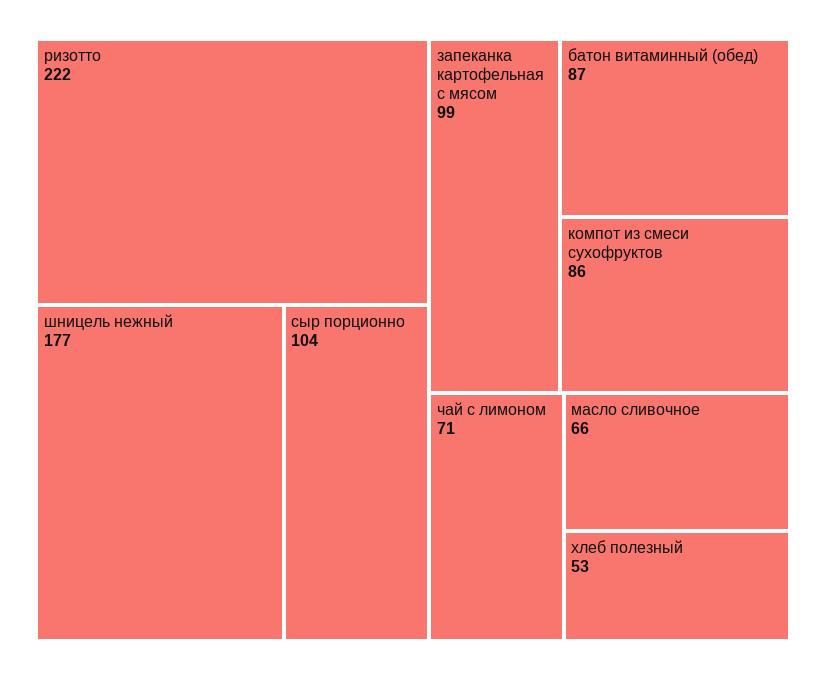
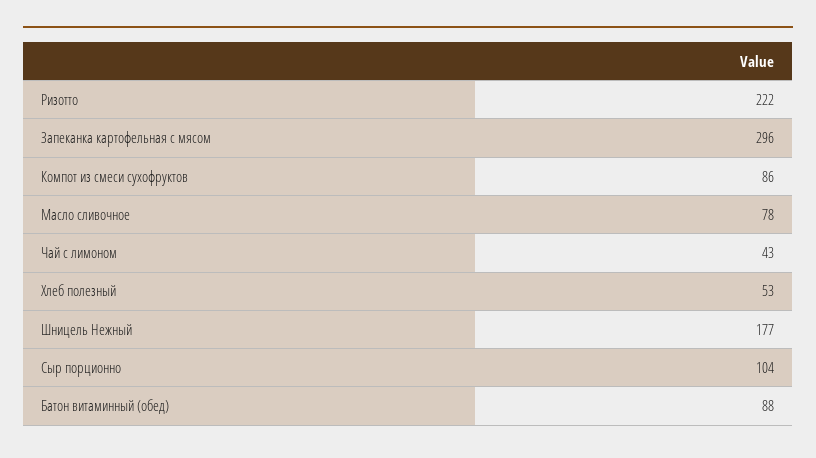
запеканка картофельная с мясом: 99 -> 296
батон витаминный (обед): 87 -> 88
чай с лимоном: 71 -> 43
масло сливочное: 66 -> 78

